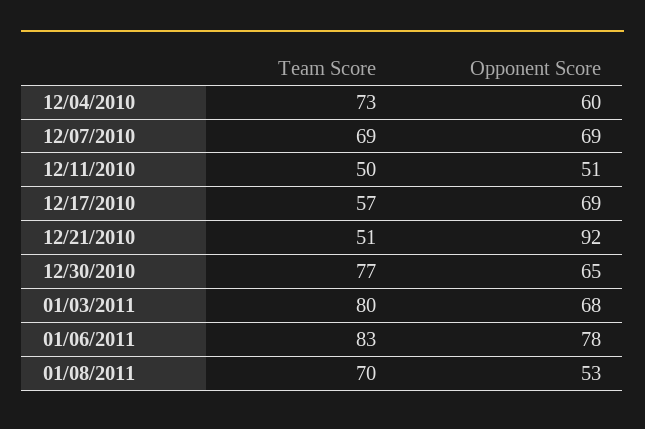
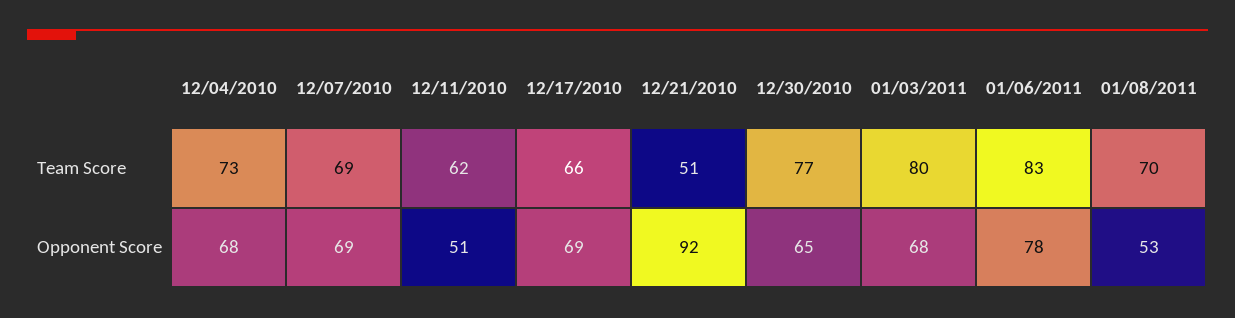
Opponent Score, 12/04/2010: 60 -> 68
Team Score, 12/11/2010: 50 -> 62
Team Score, 12/17/2010: 57 -> 66

